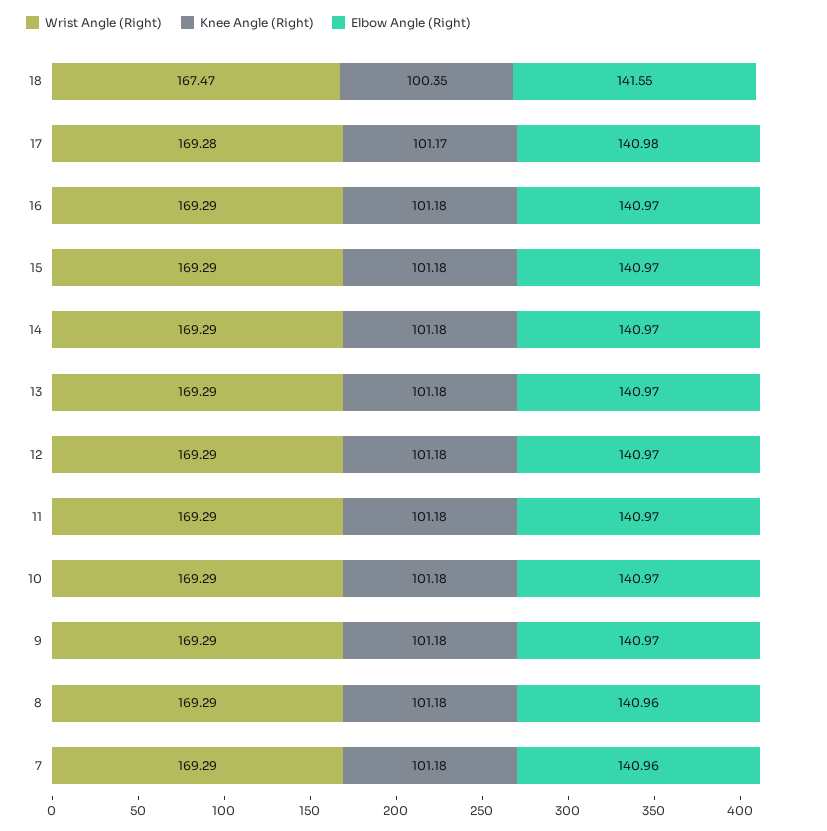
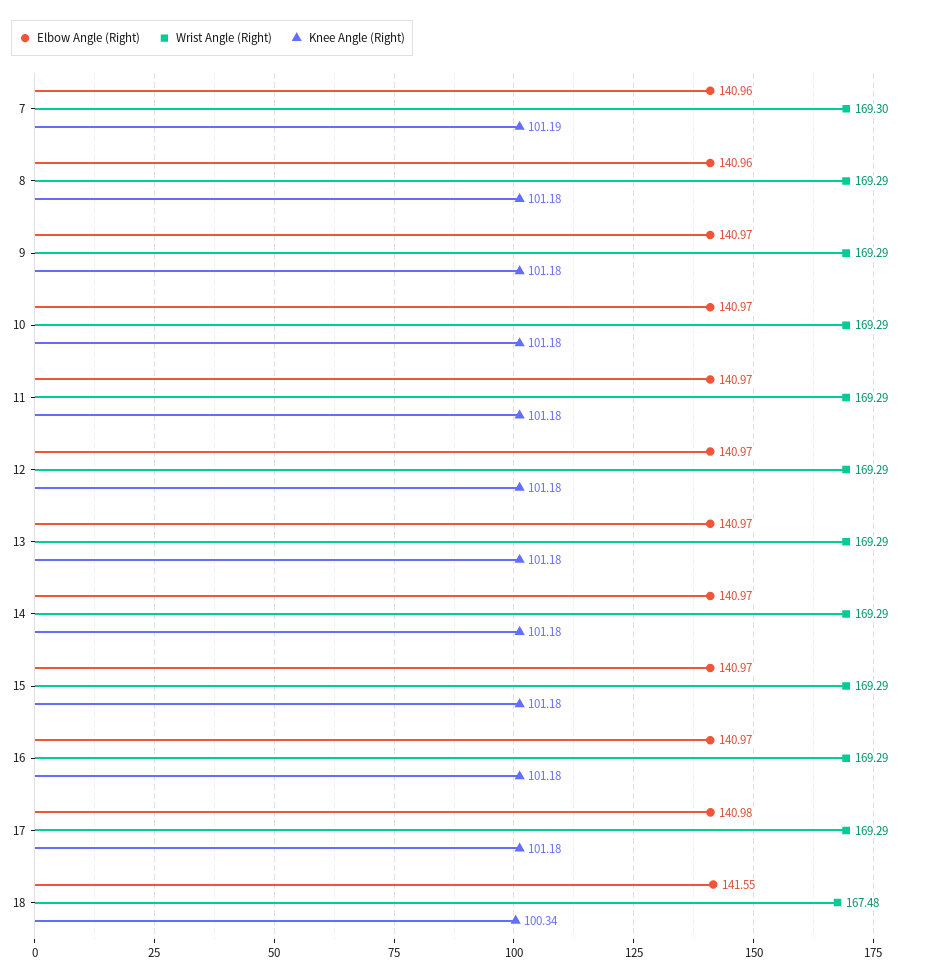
Wrist Angle (Right), 18: 167.47 -> 167.48
Knee Angle (Right), 18: 100.35 -> 100.34
Wrist Angle (Right), 17: 169.28 -> 169.29
Knee Angle (Right), 17: 101.17 -> 101.18
Wrist Angle (Right), 7: 169.29 -> 169.3
Knee Angle (Right), 7: 101.18 -> 101.19

